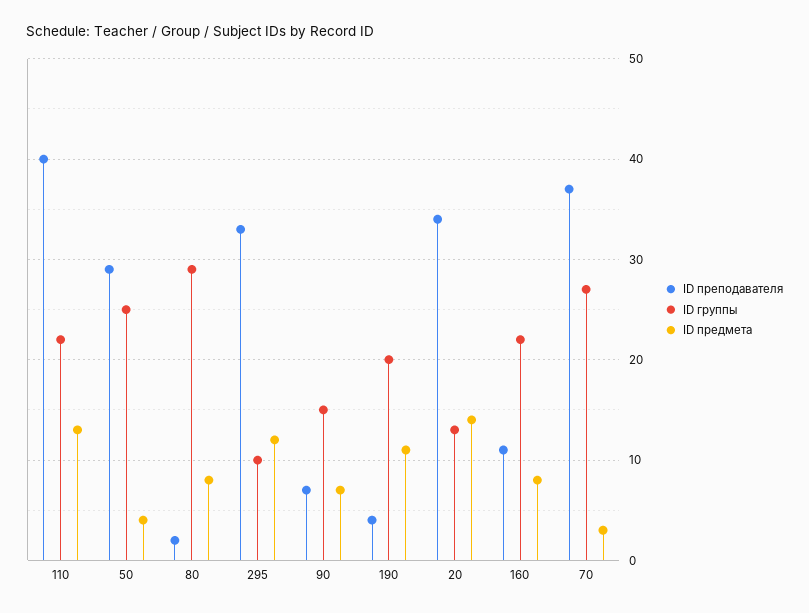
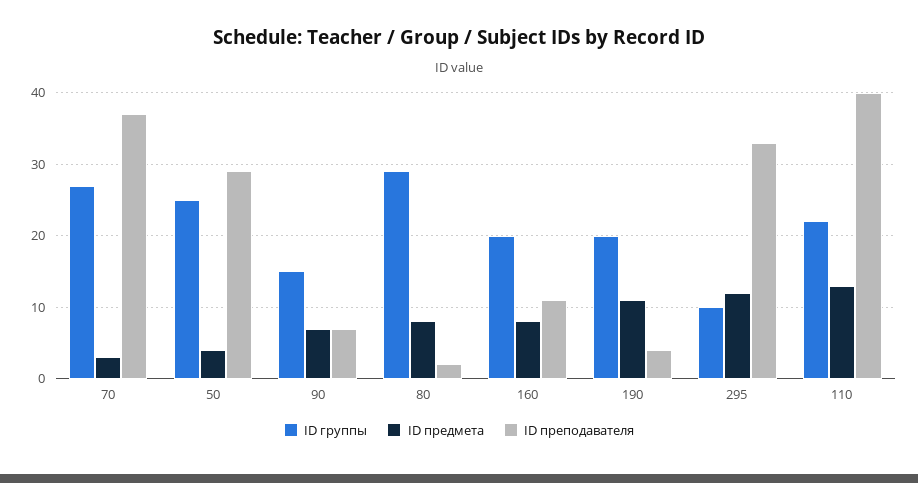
ID преподавателя, 20: 34 -> none
ID группы, 20: 13 -> none
ID предмета, 20: 14 -> none
ID группы, 160: 22 -> 20

